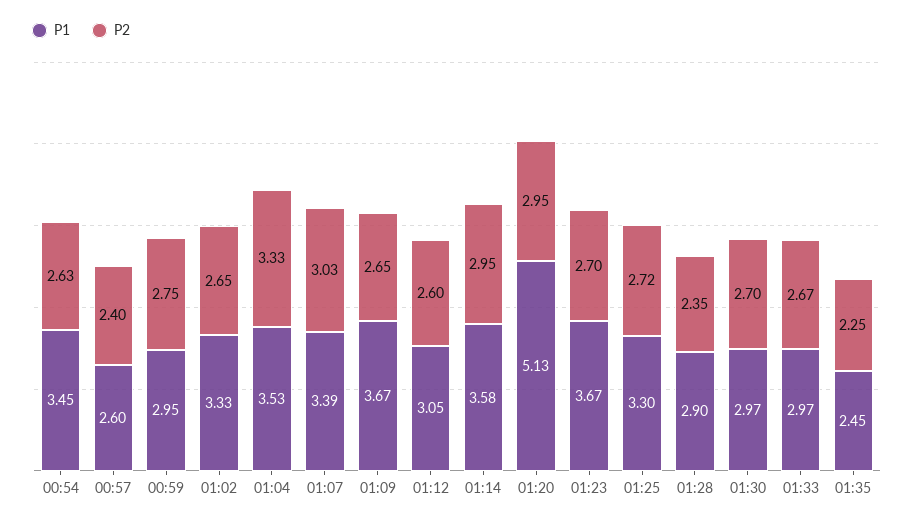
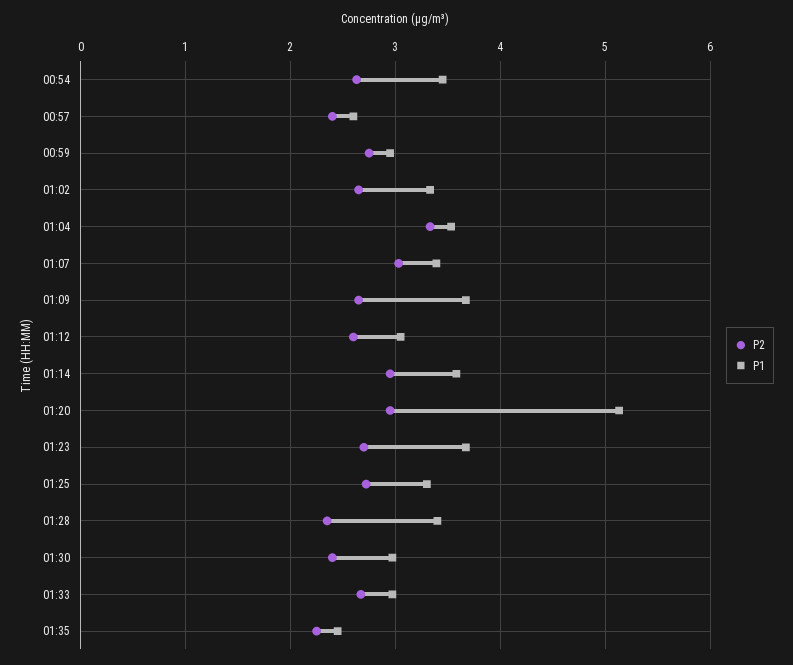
P1, 01:28: 2.9 -> 3.4
P2, 01:30: 2.7 -> 2.4

